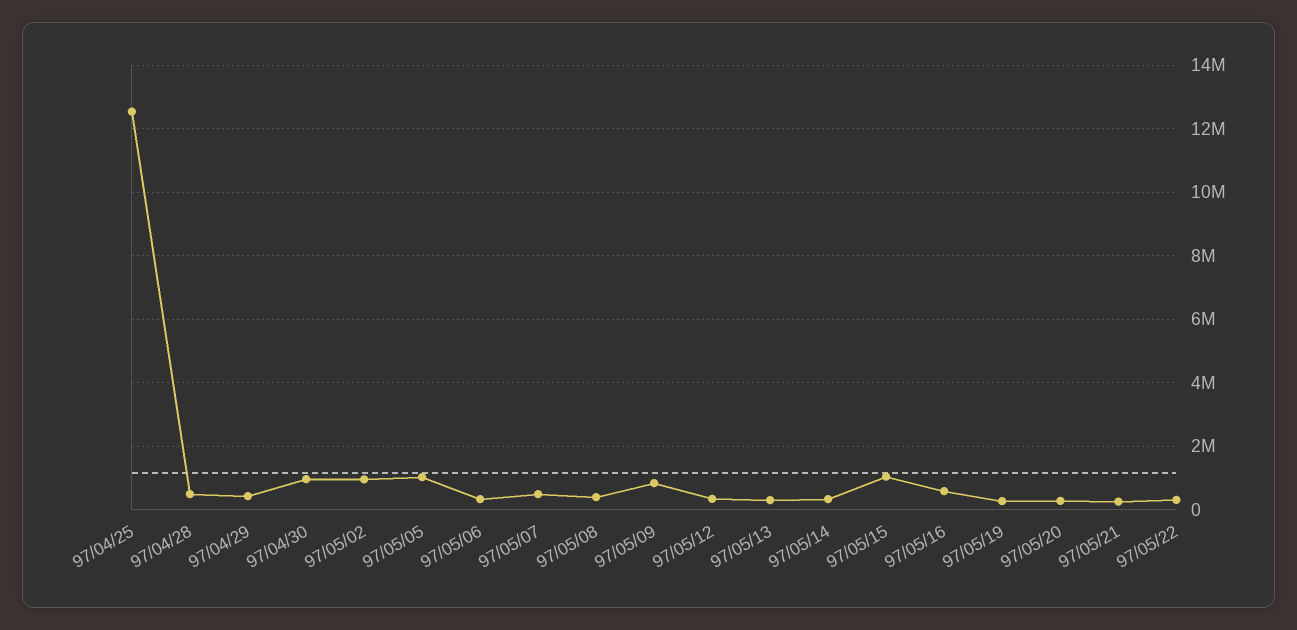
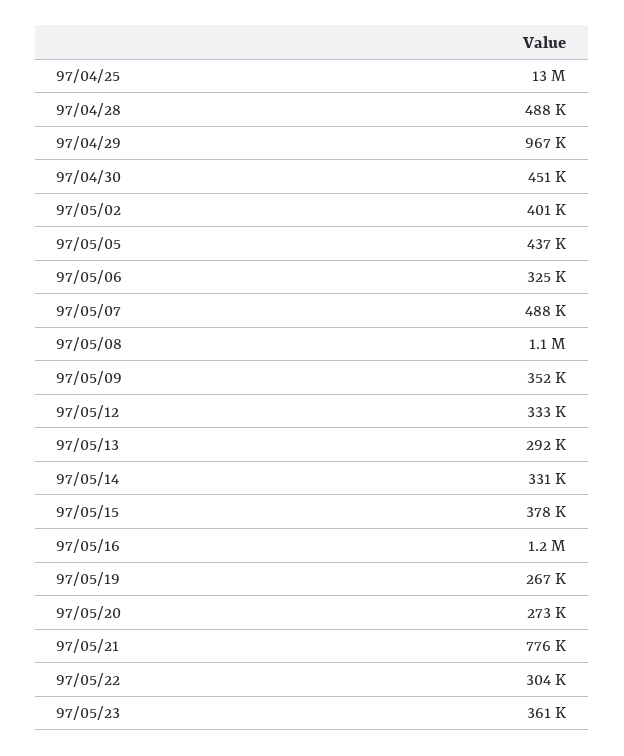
97/04/29: 400000 -> 967000
97/04/30: 1000000 -> 451000
97/05/02: 1000000 -> 401000
97/05/05: 1000000 -> 437000
97/05/08: 400000 -> 1100000
97/05/09: 800000 -> 352000
97/05/15: 1000000 -> 378000
97/05/16: 600000 -> 1200000
97/05/21: 200000 -> 776000
97/05/23: none -> 361000

